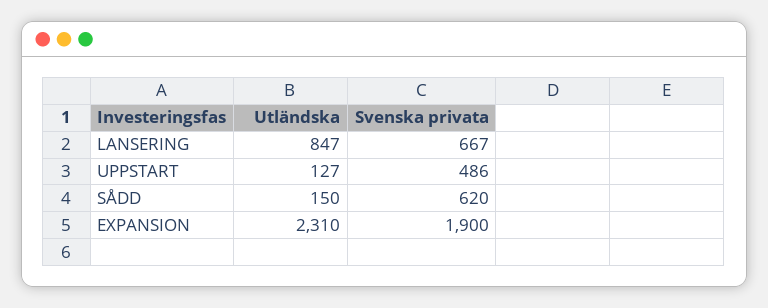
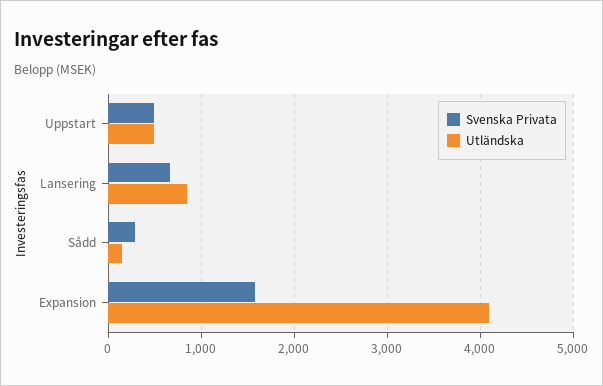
Utländska, UPPSTART: 127 -> 500
Svenska privata, SÅDD: 620 -> 300
Utländska, EXPANSION: 2310 -> 4100
Svenska privata, EXPANSION: 1900 -> 1600

